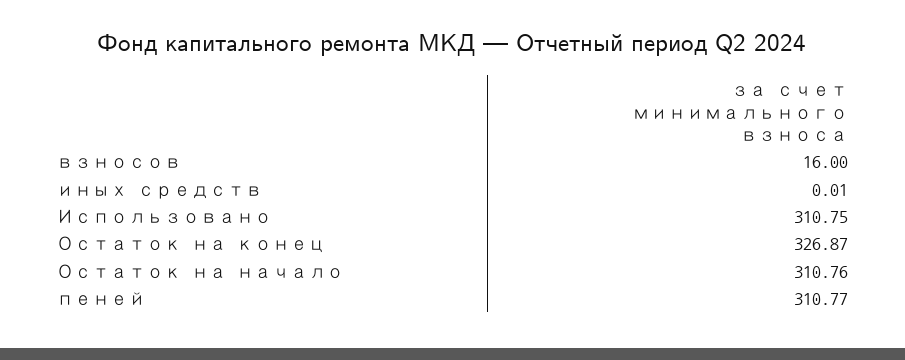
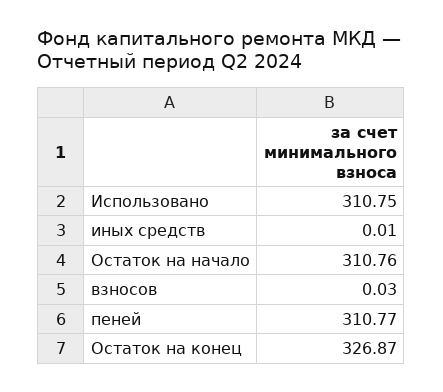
взносов: 16 -> 0.03

